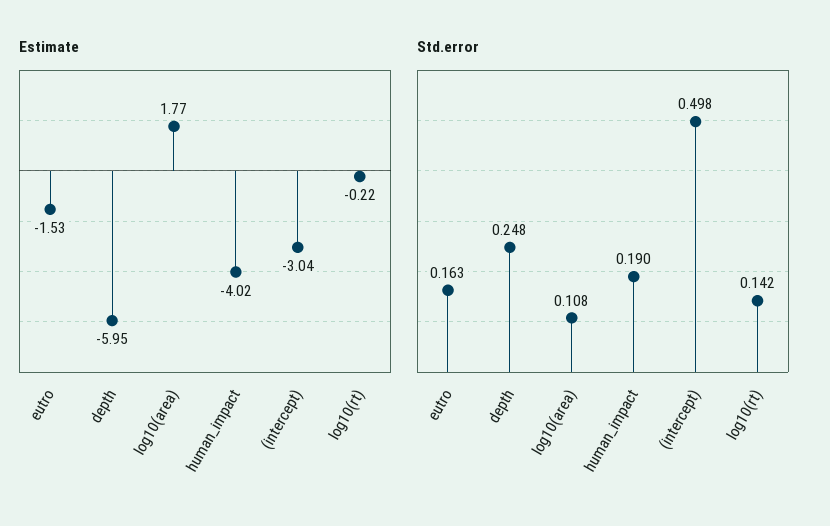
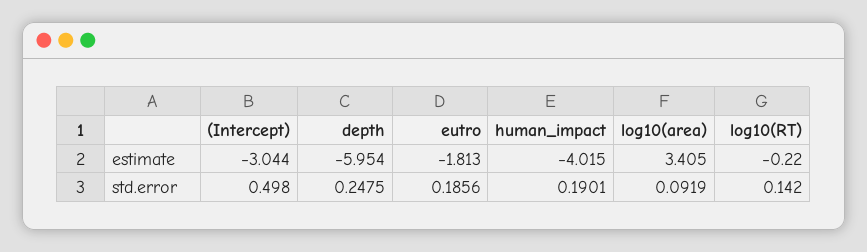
Estimate, eutro: -1.53 -> -1.813
Estimate, log10(area): 1.77 -> 3.405
Std.error, eutro: 0.163 -> 0.1856
Std.error, log10(area): 0.108 -> 0.0919

